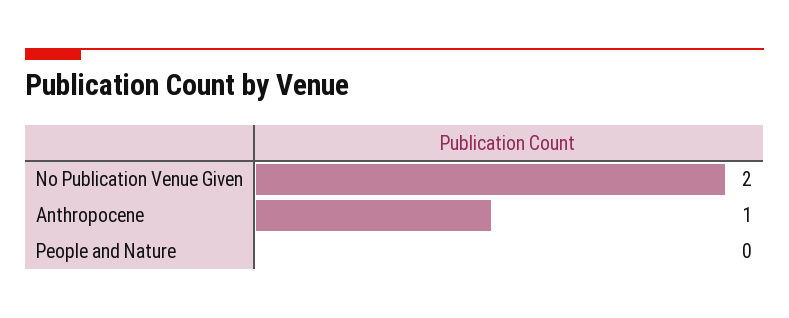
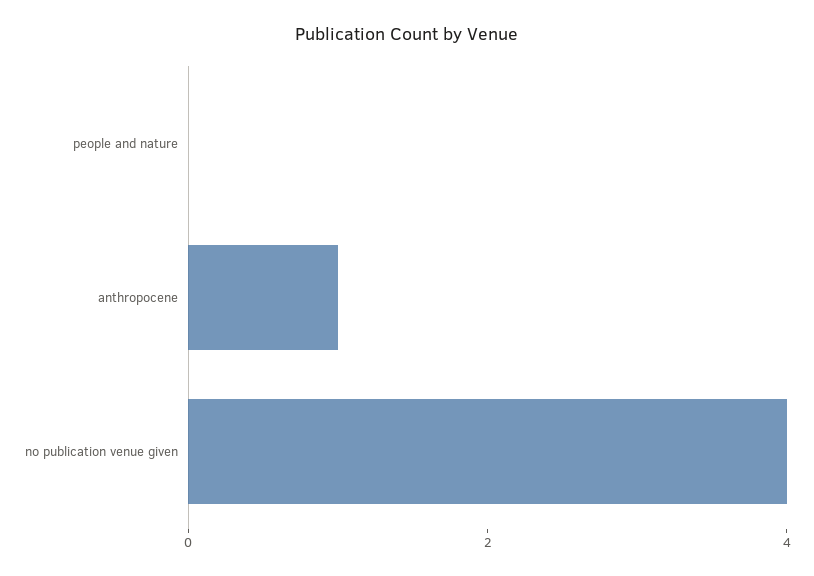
No Publication Venue Given: 2 -> 4

